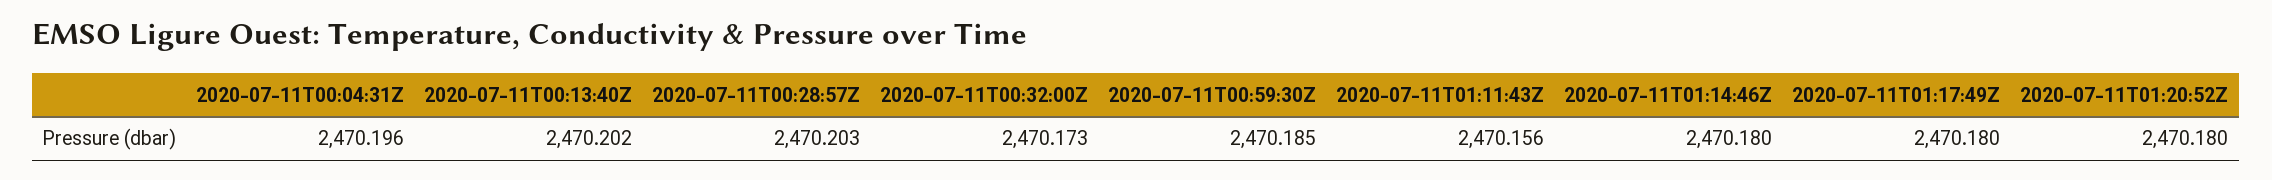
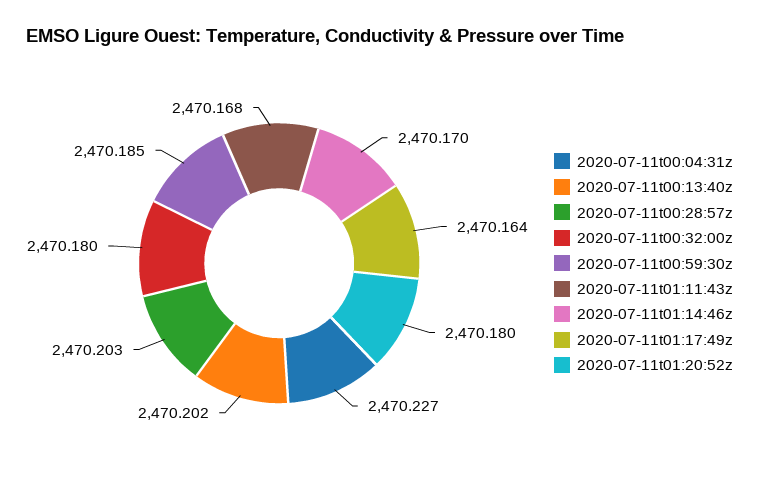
2020-07-11T00:04:31Z: 2470.196 -> 2470.227
2020-07-11T00:32:00Z: 2470.173 -> 2470.18
2020-07-11T01:11:43Z: 2470.156 -> 2470.168
2020-07-11T01:14:46Z: 2470.18 -> 2470.17
2020-07-11T01:17:49Z: 2470.18 -> 2470.164

